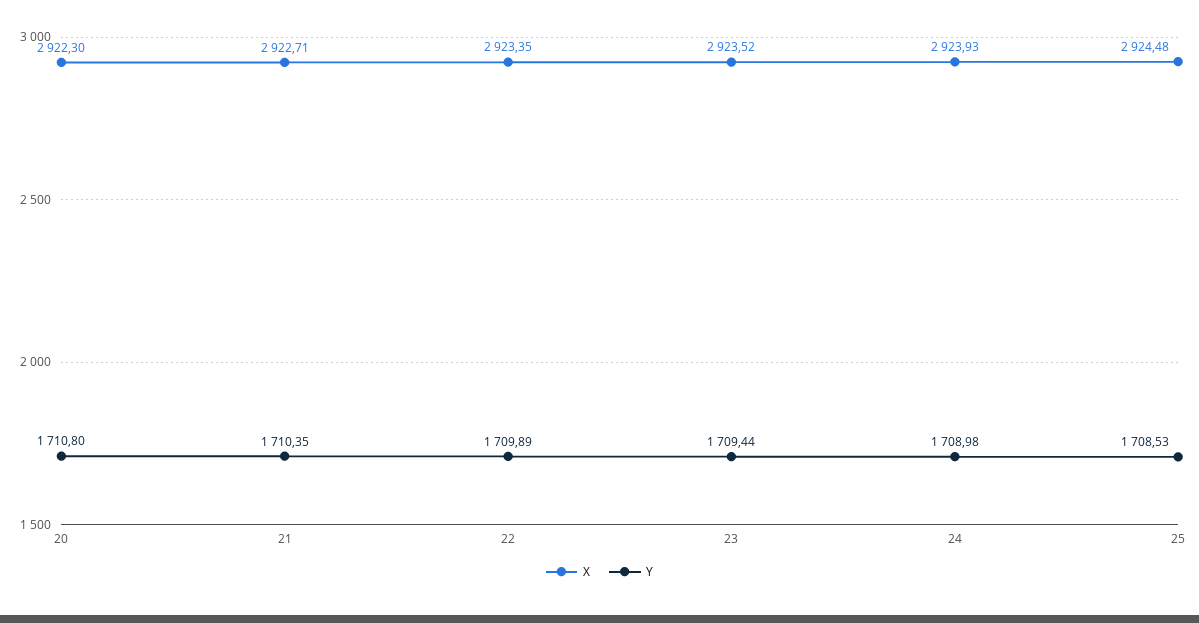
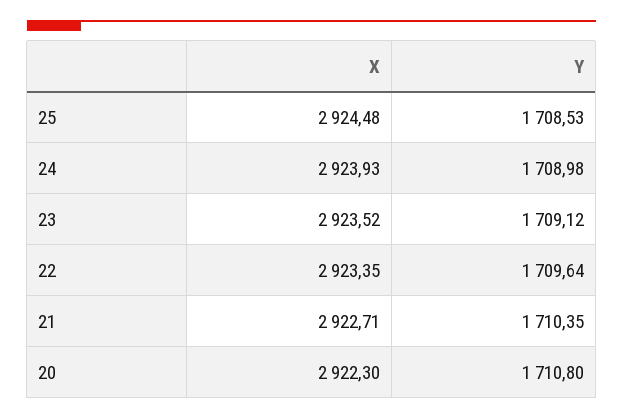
Y, 22: 1709.89 -> 1709.64
Y, 23: 1709.44 -> 1709.12

